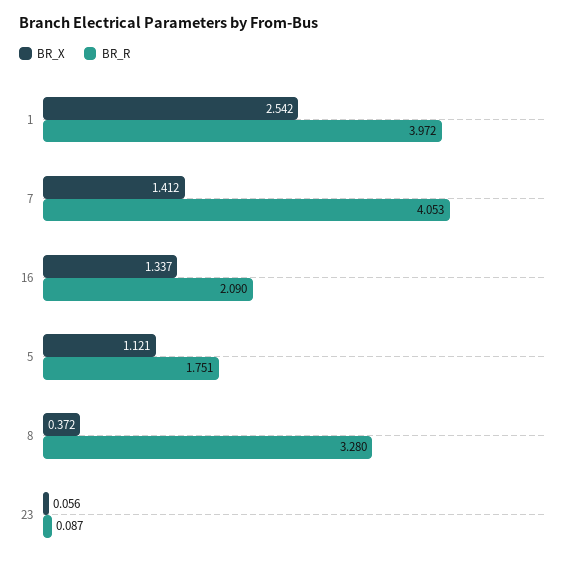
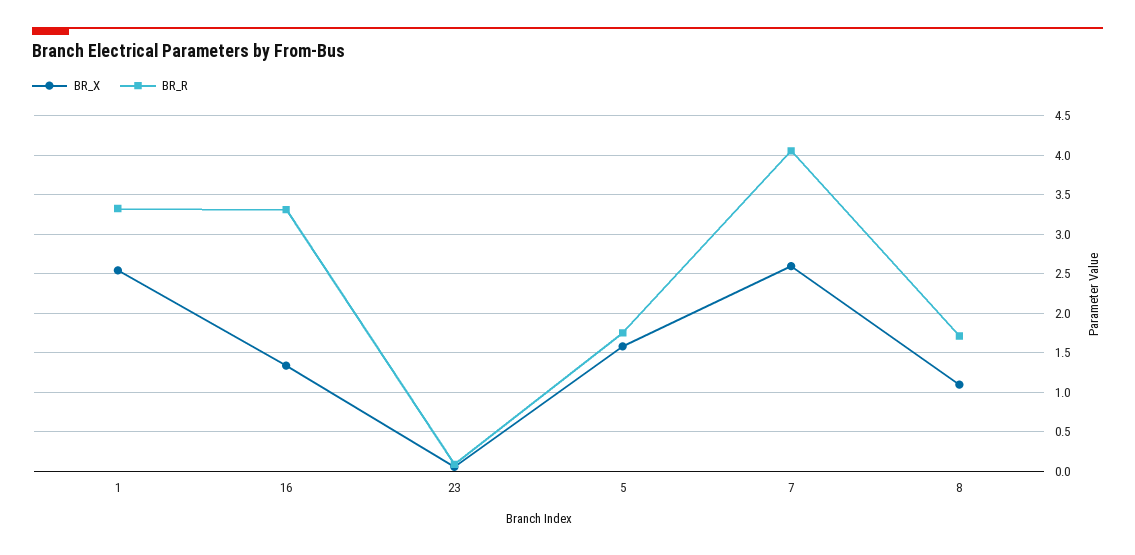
BR_R, 1: 3.972 -> 3.3
BR_X, 7: 1.412 -> 2.6
BR_R, 16: 2.09 -> 3.3
BR_X, 5: 1.121 -> 1.6
BR_X, 8: 0.372 -> 1.1
BR_R, 8: 3.28 -> 1.7

